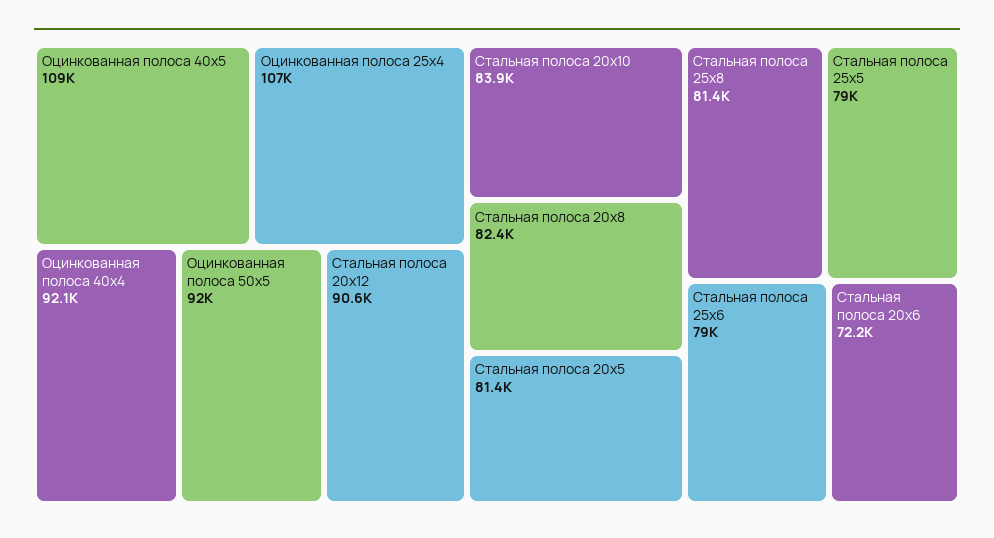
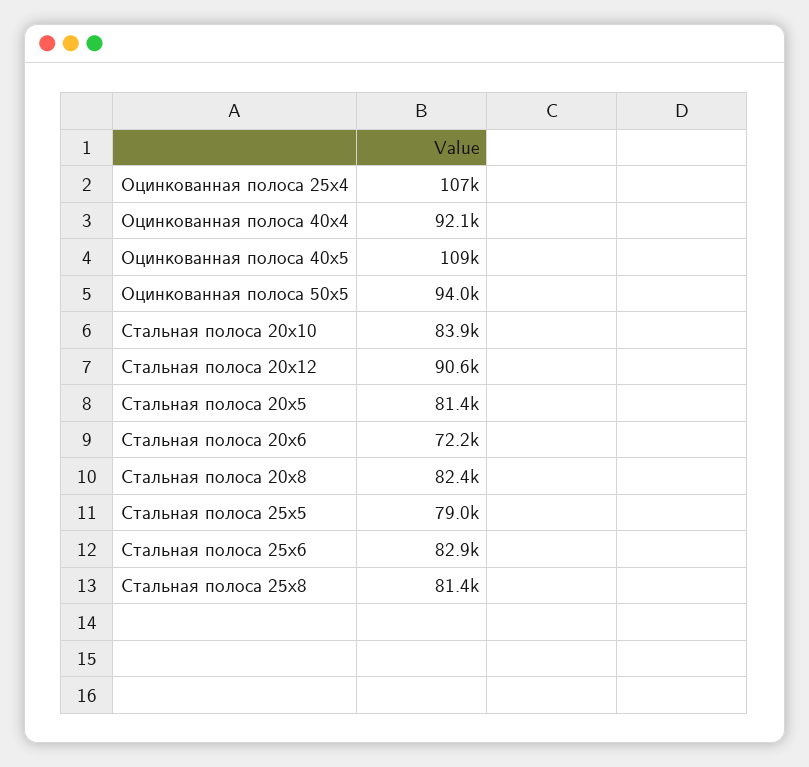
Оцинкованная полоса 50х5: 92000 -> 94000
Стальная полоса 25х6: 79000 -> 82900

